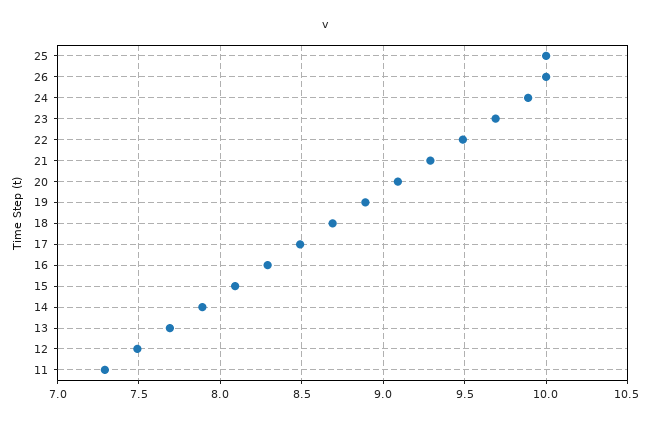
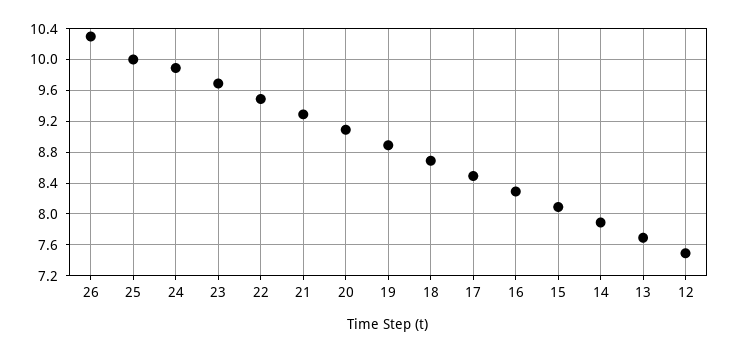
26: 10 -> 10.3
11: 7.3 -> none

